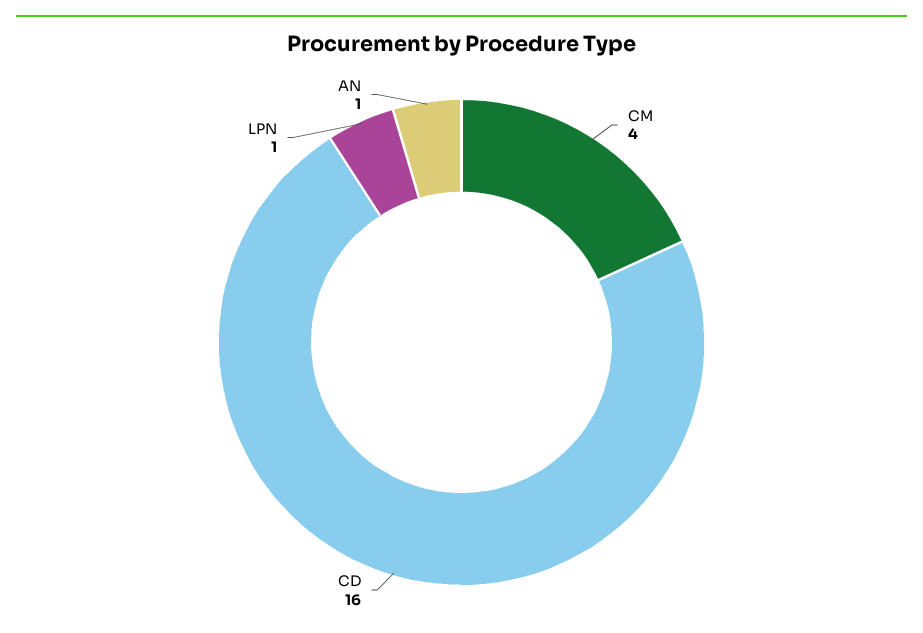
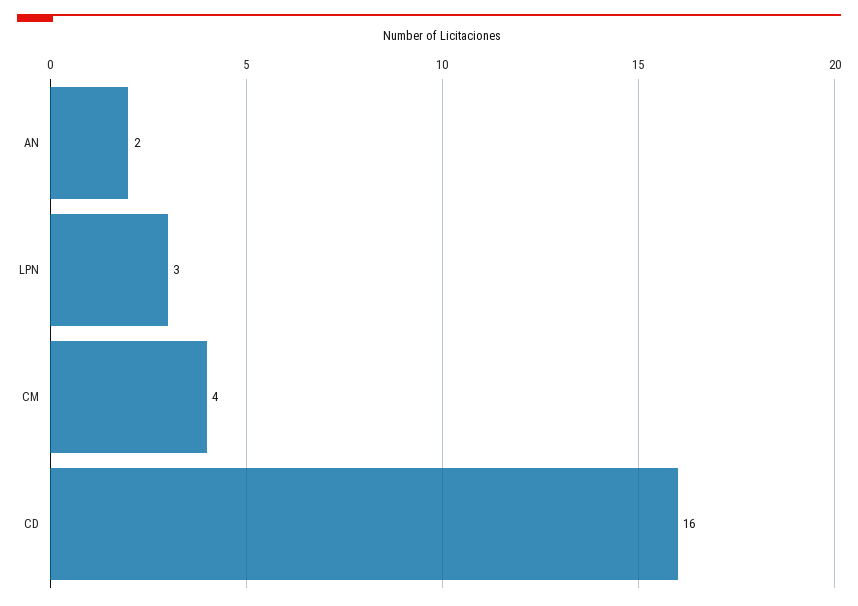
LPN: 1 -> 3
AN: 1 -> 2

